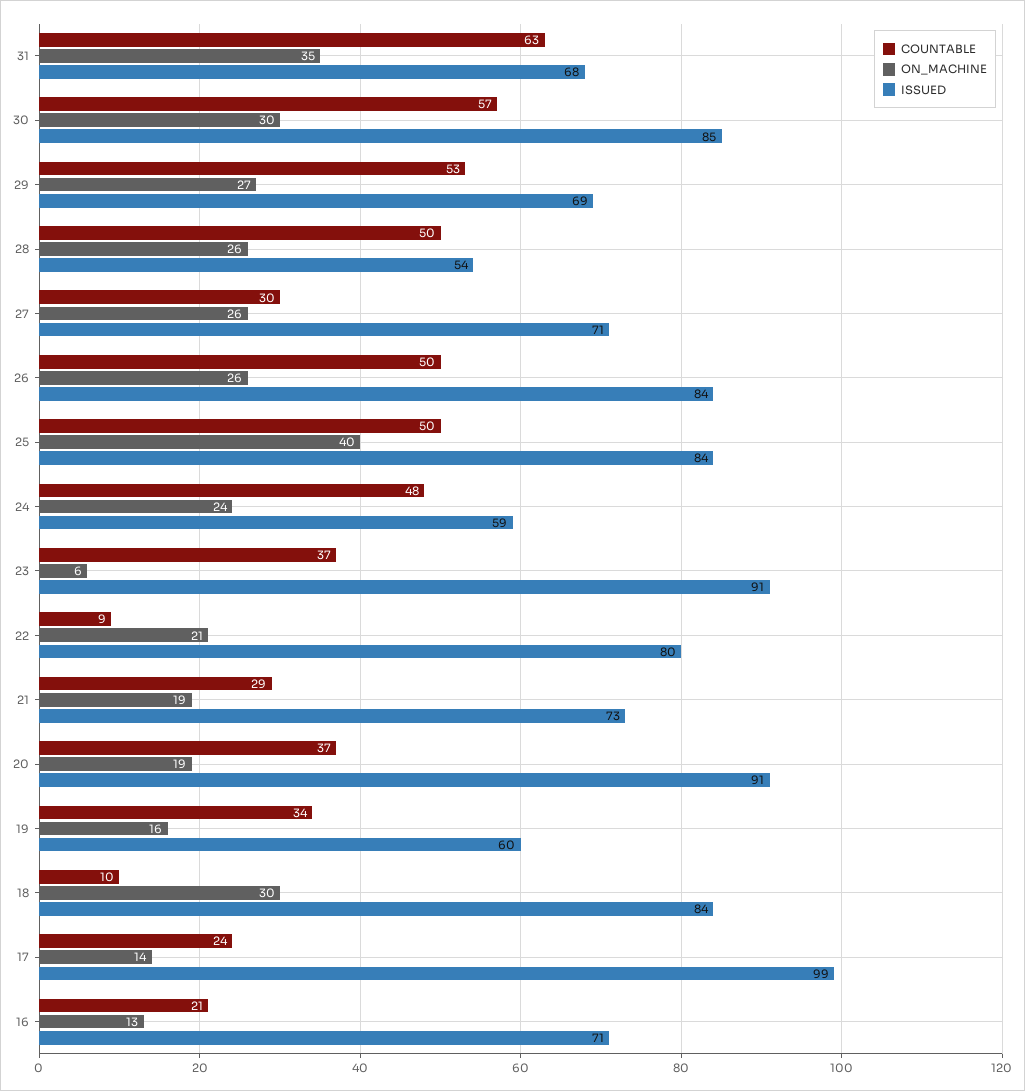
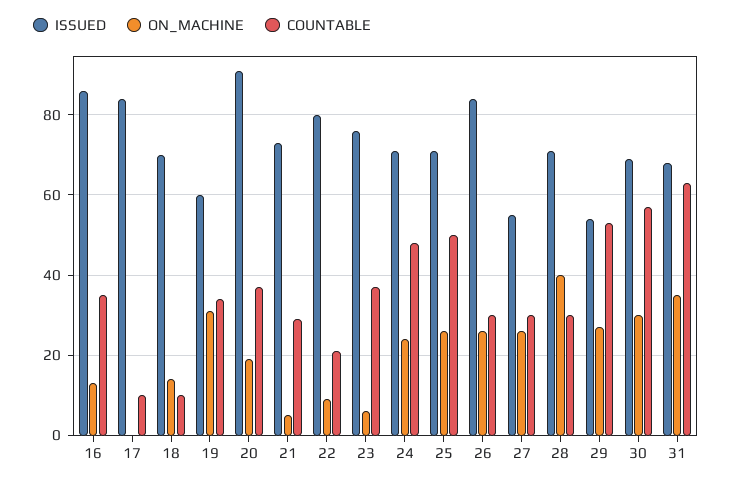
ISSUED, 30: 85 -> 70
ISSUED, 29: 69 -> 55
COUNTABLE, 28: 50 -> 30
ON_MACHINE, 28: 26 -> 40
ISSUED, 28: 54 -> 70
ISSUED, 27: 71 -> 55
COUNTABLE, 26: 50 -> 30
ON_MACHINE, 25: 40 -> 25
ISSUED, 25: 84 -> 70
ISSUED, 24: 59 -> 70
ISSUED, 23: 91 -> 75
COUNTABLE, 22: 9 -> 20
ON_MACHINE, 22: 21 -> 10
ON_MACHINE, 21: 19 -> 5
ON_MACHINE, 19: 16 -> 30
ON_MACHINE, 18: 30 -> 15
ISSUED, 18: 84 -> 70
COUNTABLE, 17: 24 -> 10
ON_MACHINE, 17: 14 -> 0
ISSUED, 17: 99 -> 85
COUNTABLE, 16: 21 -> 35
ISSUED, 16: 71 -> 85

